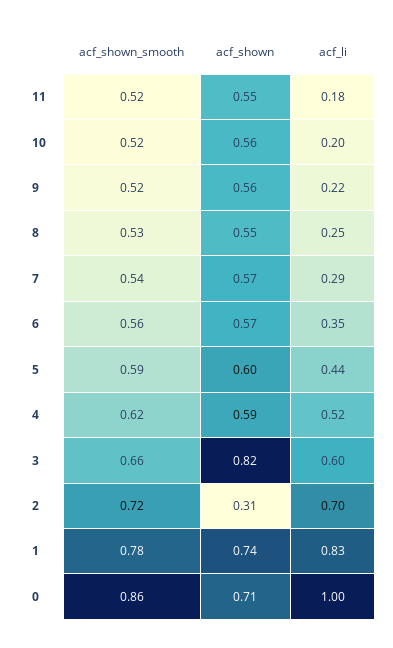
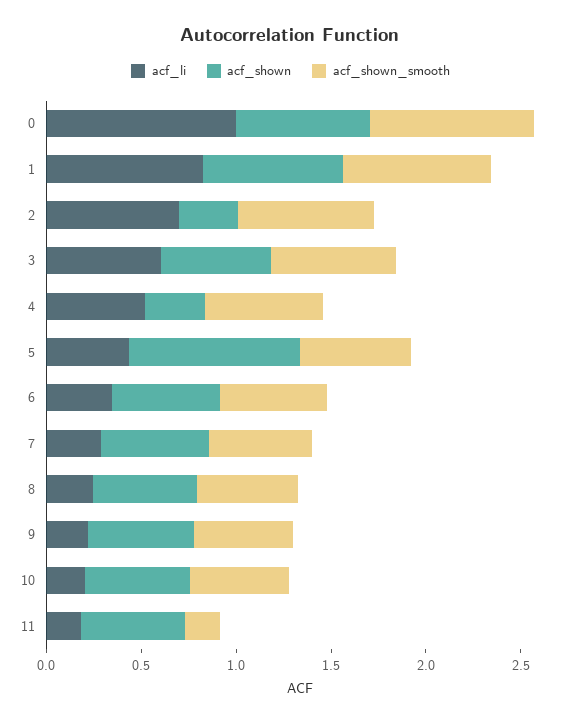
acf_shown_smooth, 11: 0.52 -> 0.2
acf_shown, 5: 0.6 -> 0.9
acf_shown, 4: 0.59 -> 0.3
acf_shown, 3: 0.82 -> 0.6

